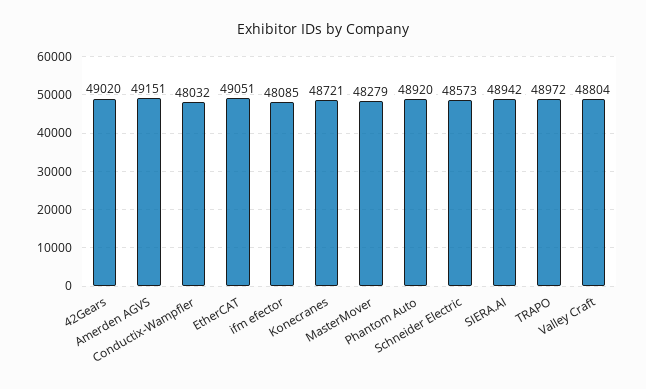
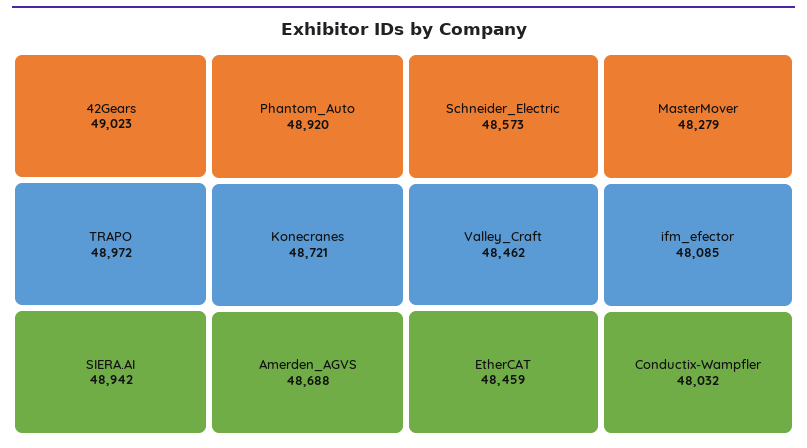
42Gears: 49020 -> 49023
Amerden AGVS: 49151 -> 48688
EtherCAT: 49051 -> 48459
Valley Craft: 48804 -> 48462

